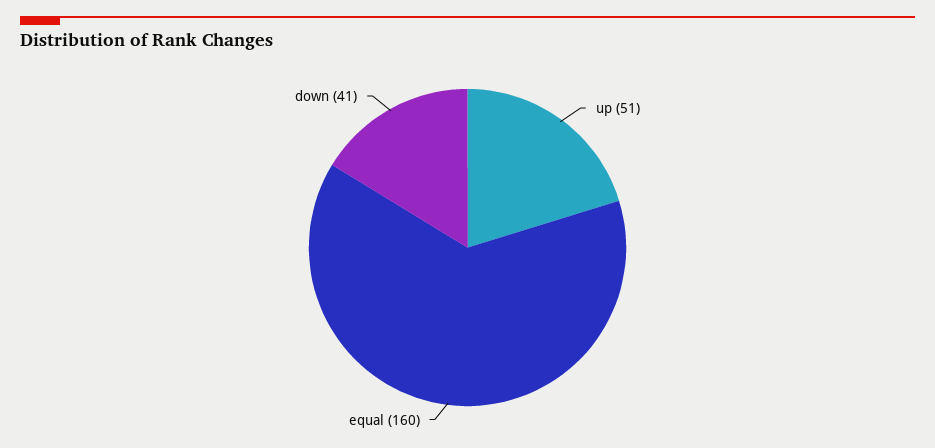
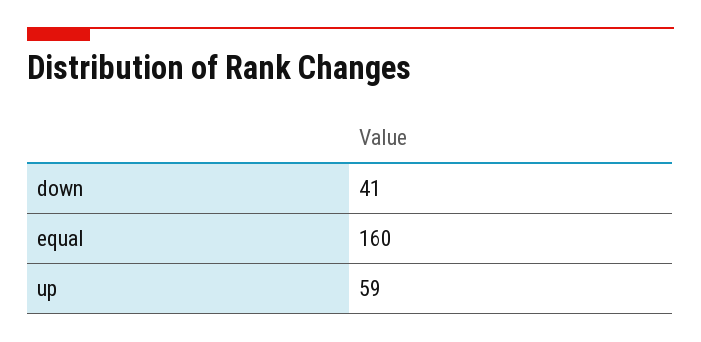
up: 51 -> 59

